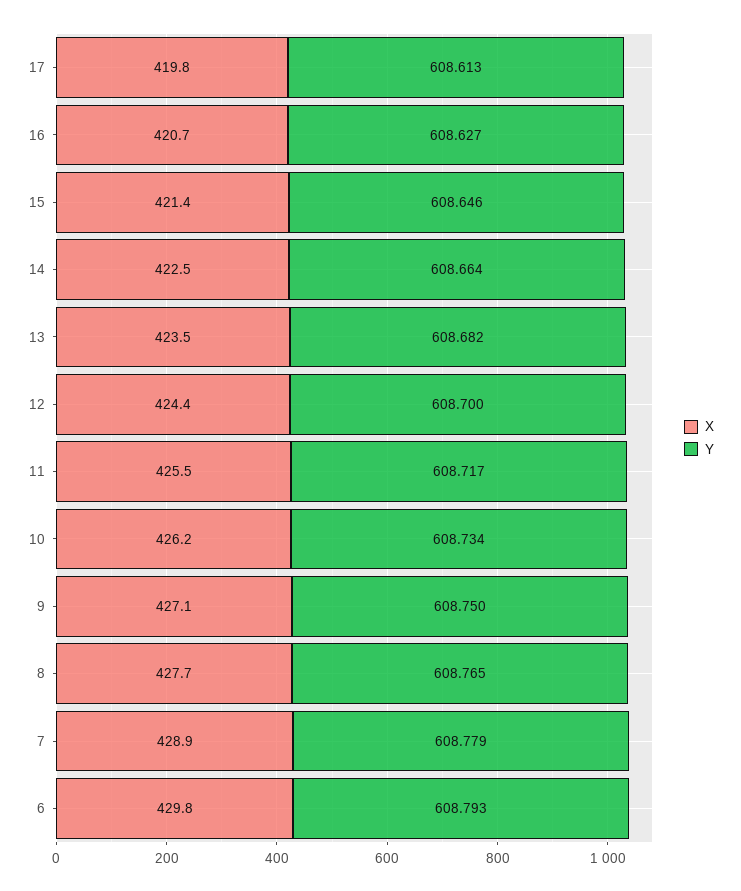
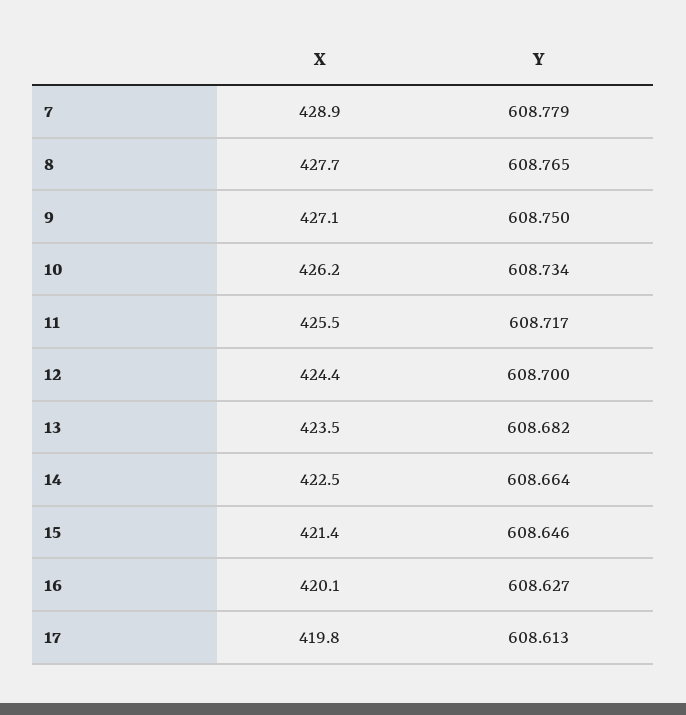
X, 16: 420.7 -> 420.1
X, 6: 429.8 -> none
Y, 6: 608.793 -> none

